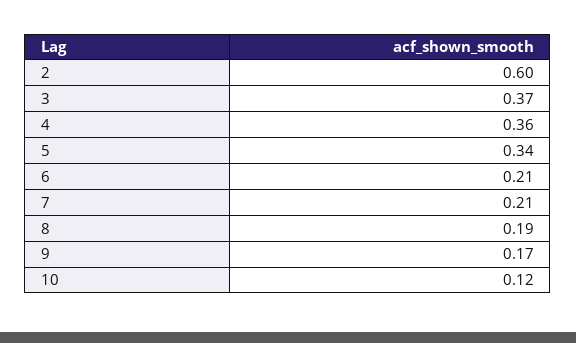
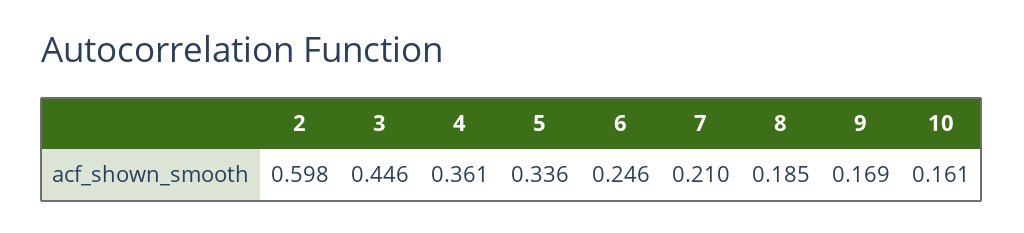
3: 0.37 -> 0.446
6: 0.21 -> 0.246
10: 0.12 -> 0.161

